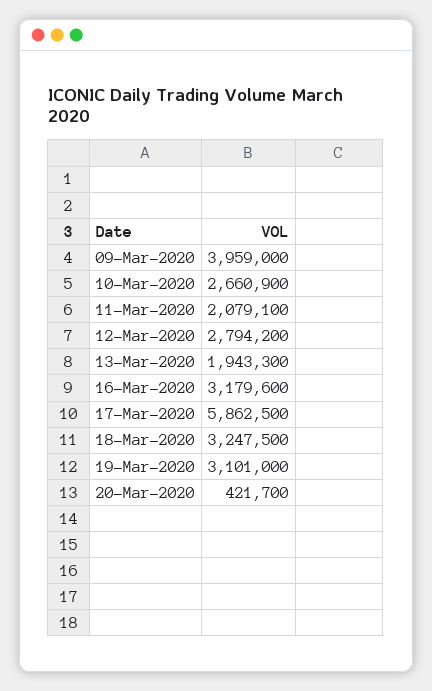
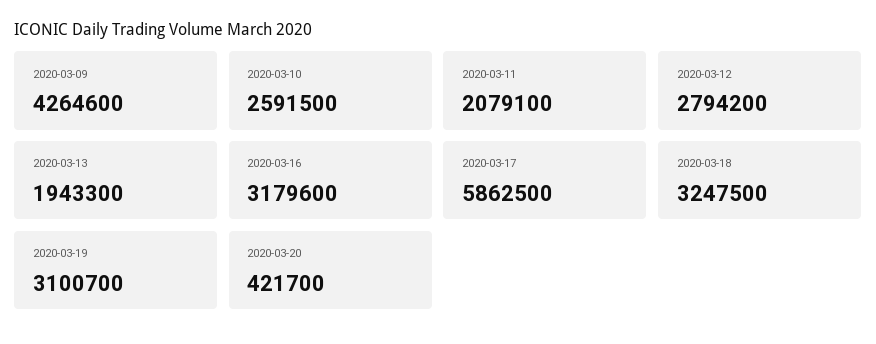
09-Mar-2020: 3959000 -> 4264600
10-Mar-2020: 2660900 -> 2591500
19-Mar-2020: 3101000 -> 3100700

